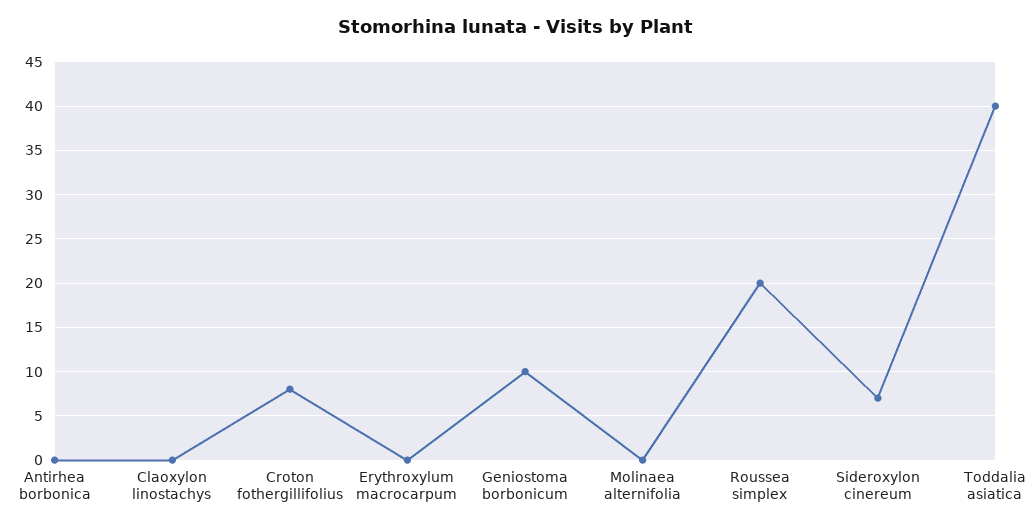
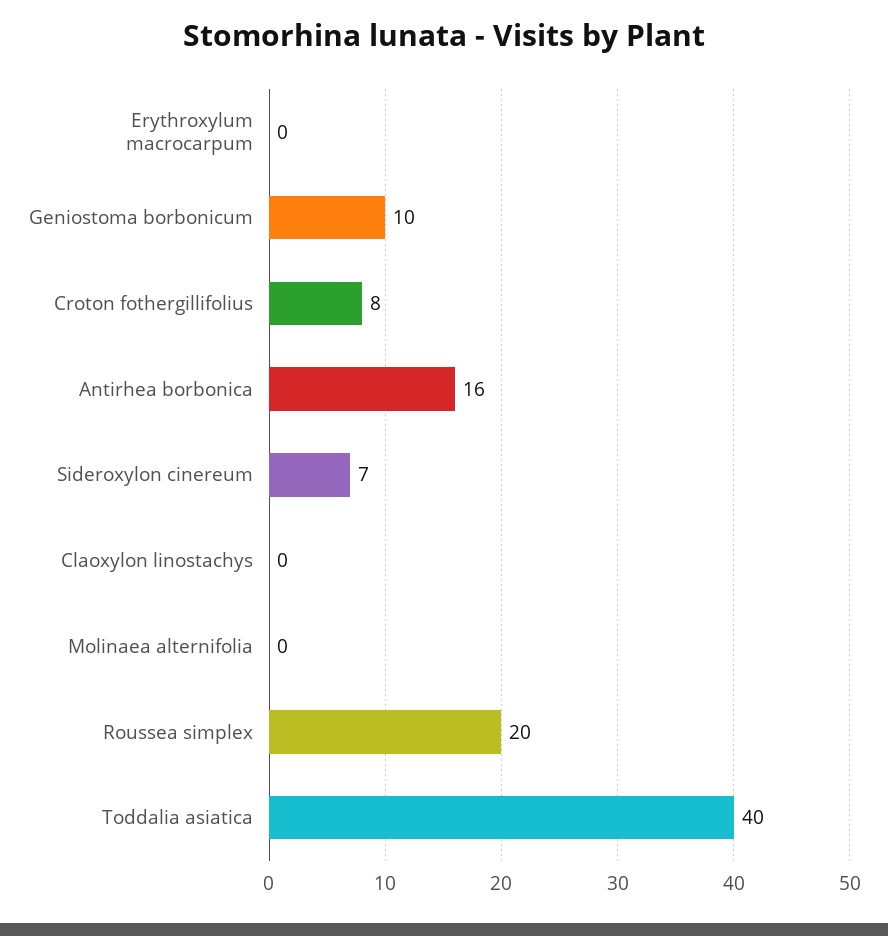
Antirhea borbonica: 0 -> 16

